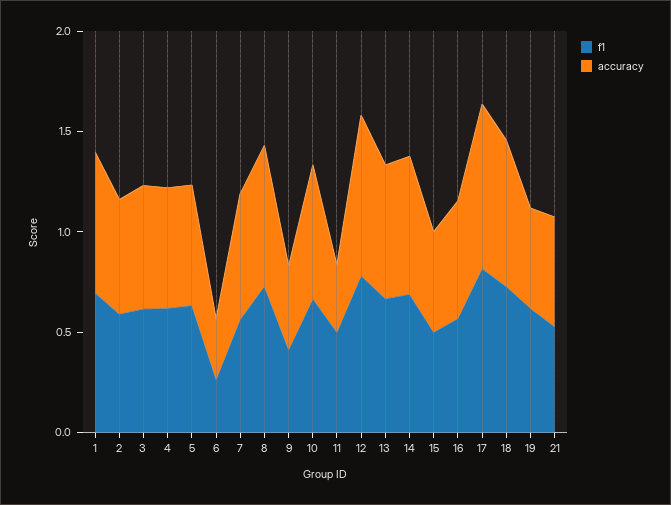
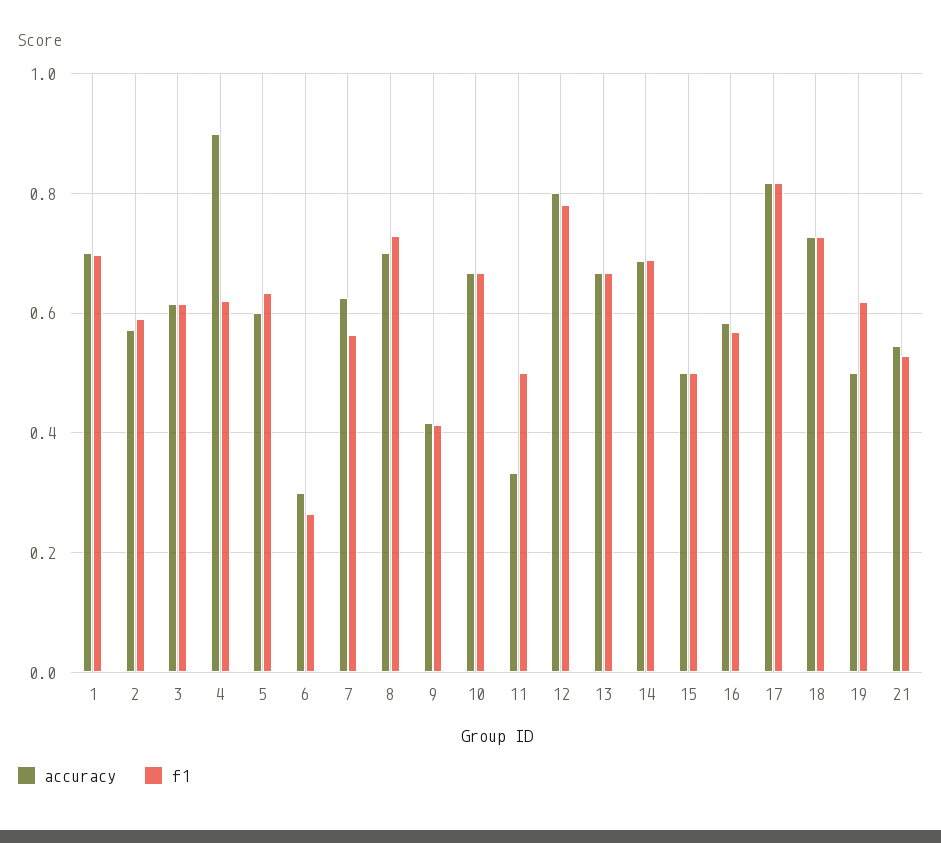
accuracy, 4: 0.6 -> 0.9

